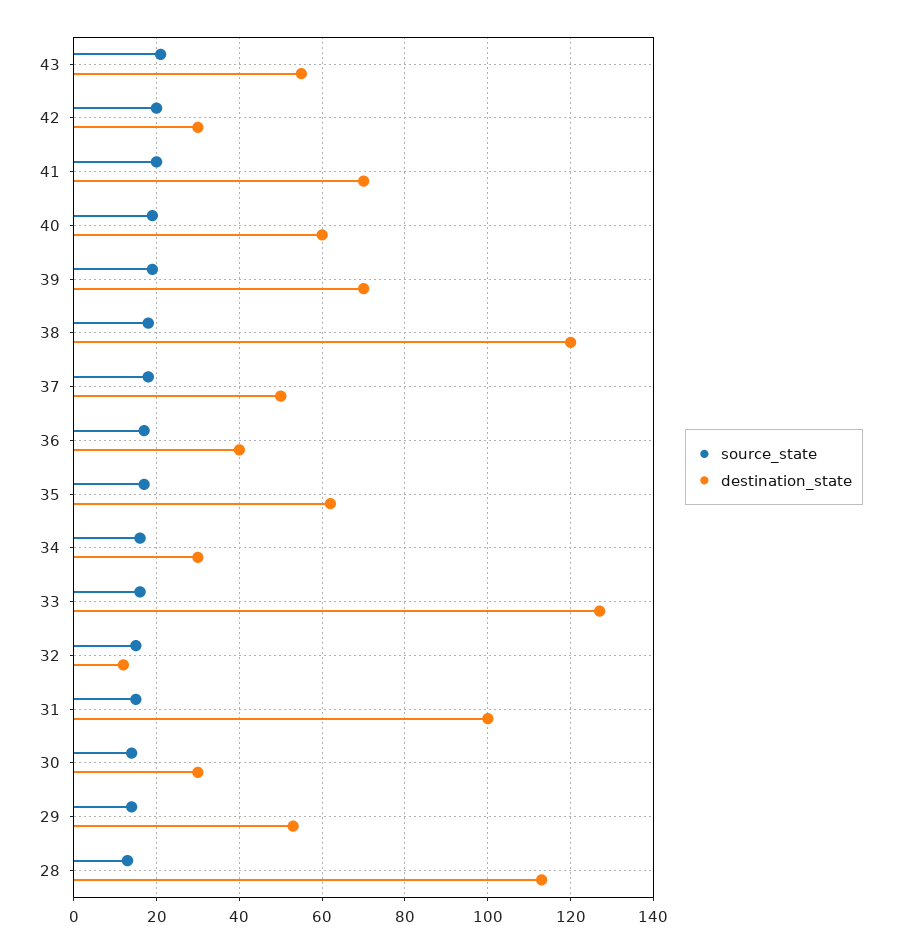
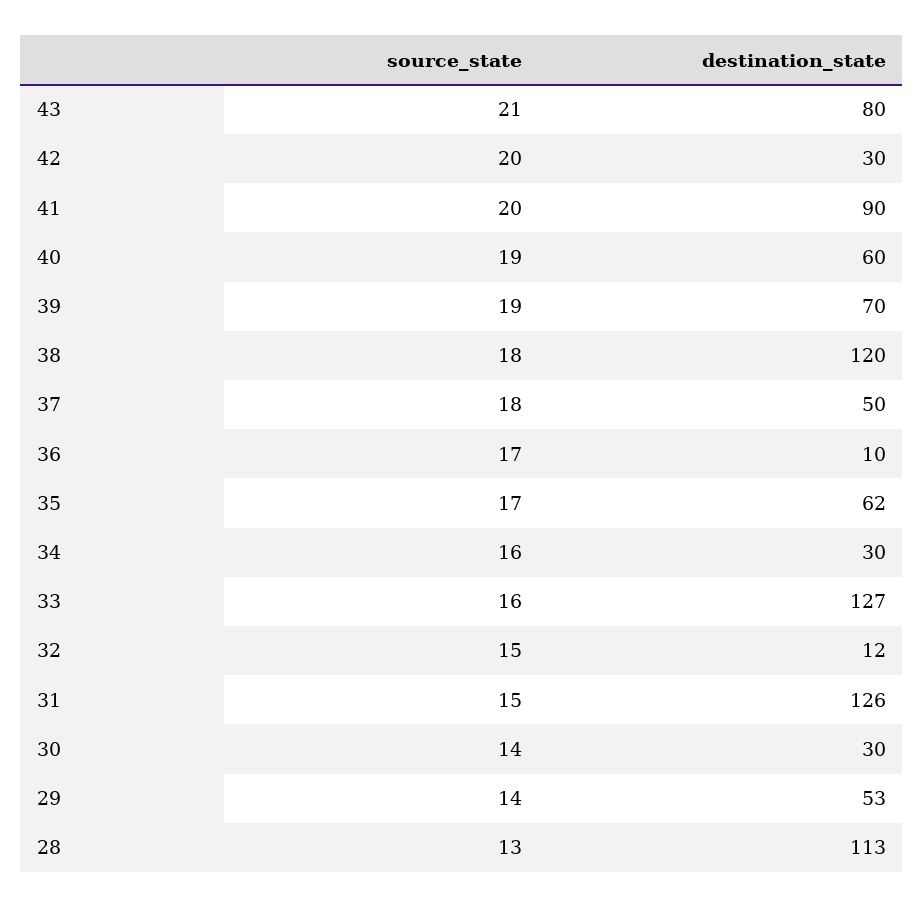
destination_state, 43: 55 -> 80
destination_state, 41: 70 -> 90
destination_state, 36: 40 -> 10
destination_state, 31: 100 -> 126

